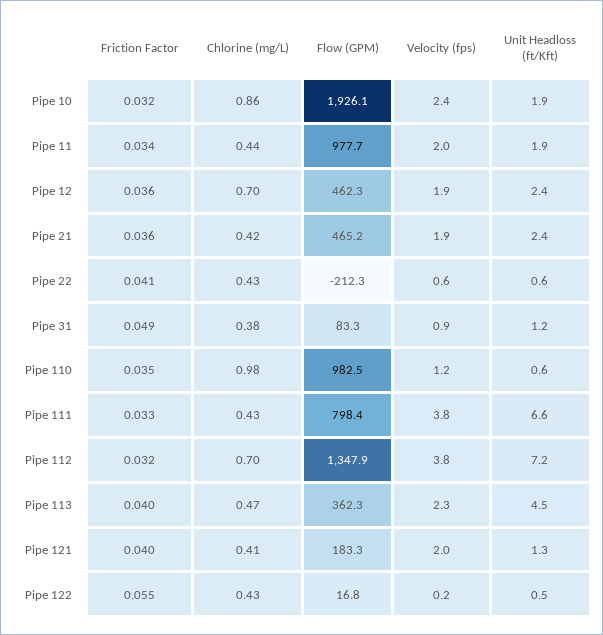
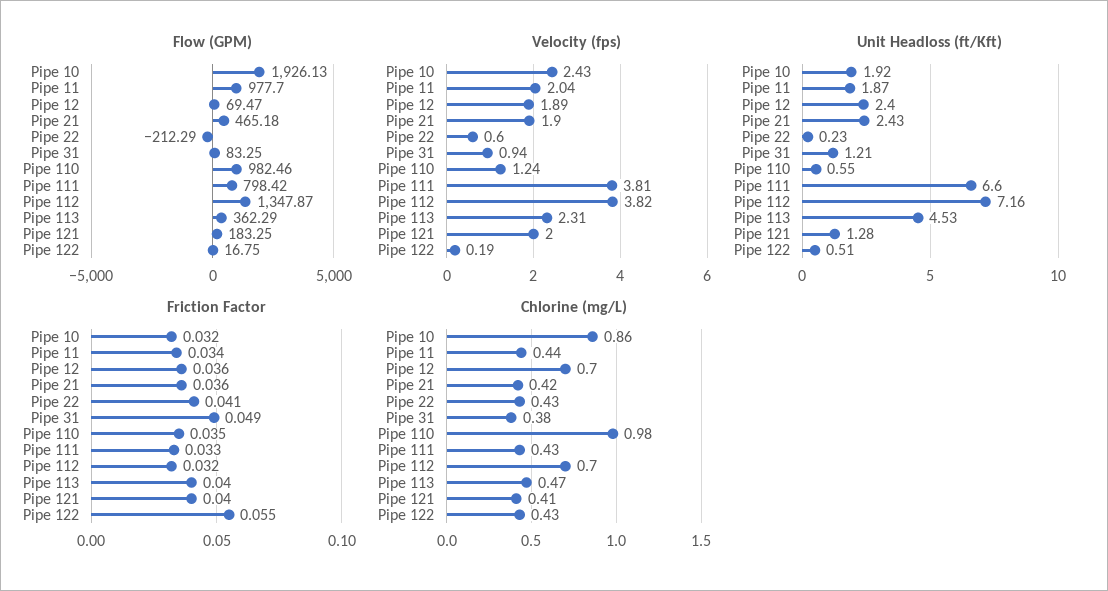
Flow (GPM), Pipe 12: 462.3 -> 69.47
Unit Headloss (ft/Kft), Pipe 22: 0.6 -> 0.23

